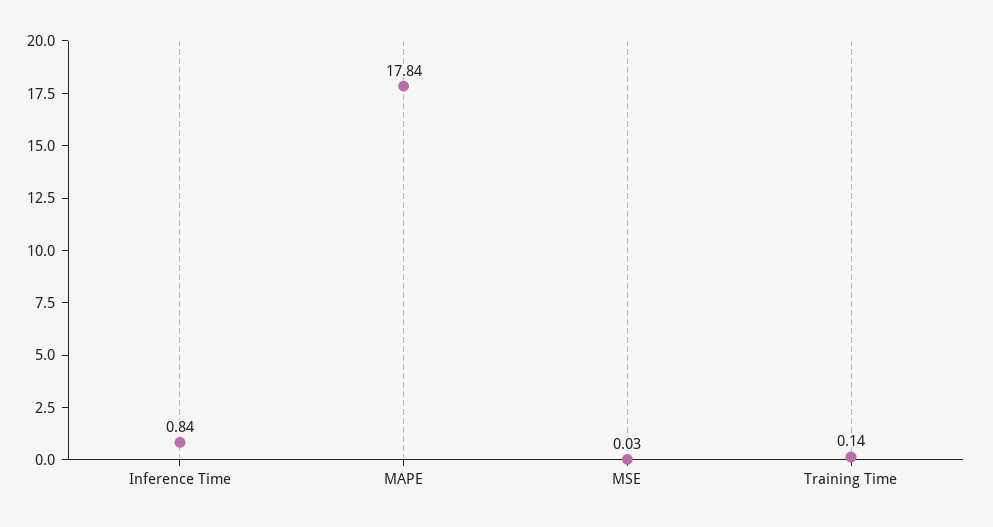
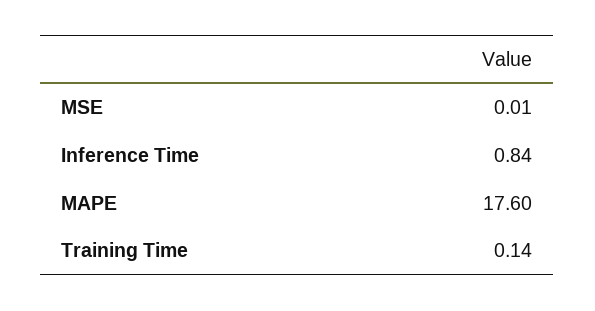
MAPE: 17.84 -> 17.6
MSE: 0.03 -> 0.01

